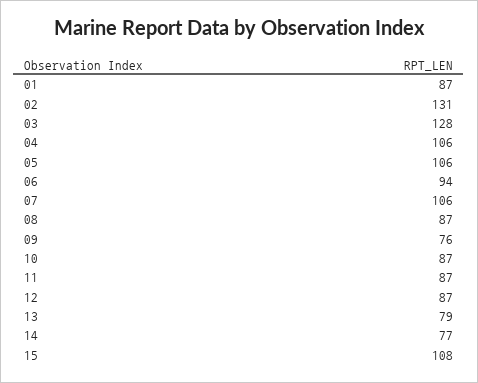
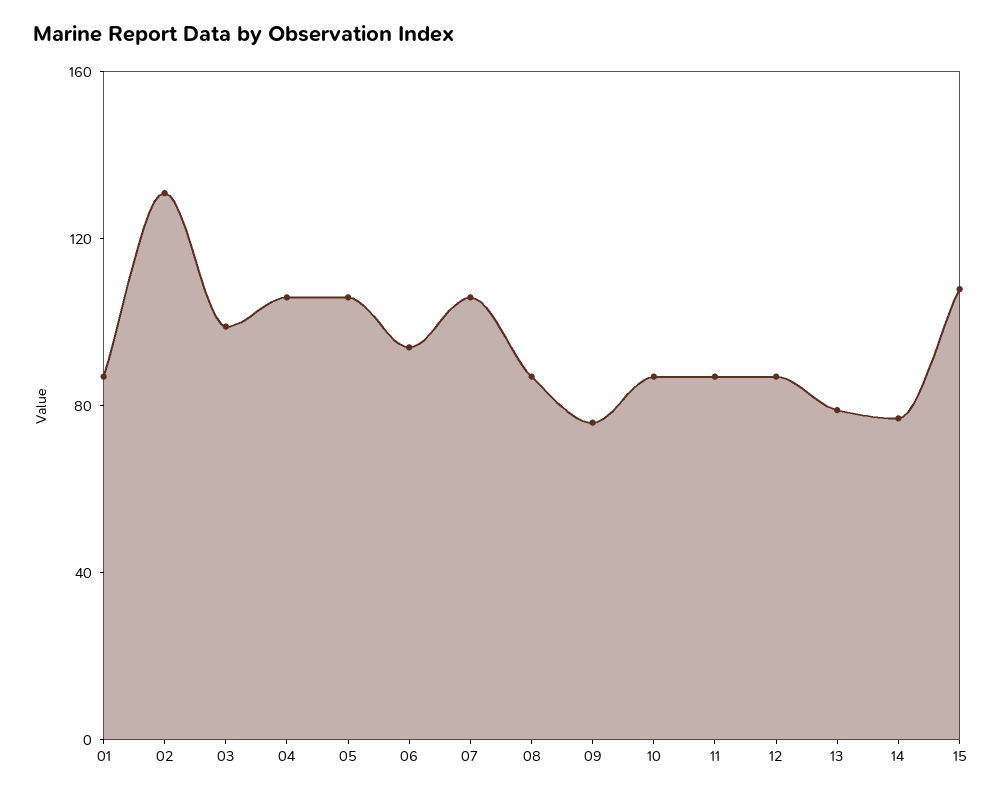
03: 128 -> 100

